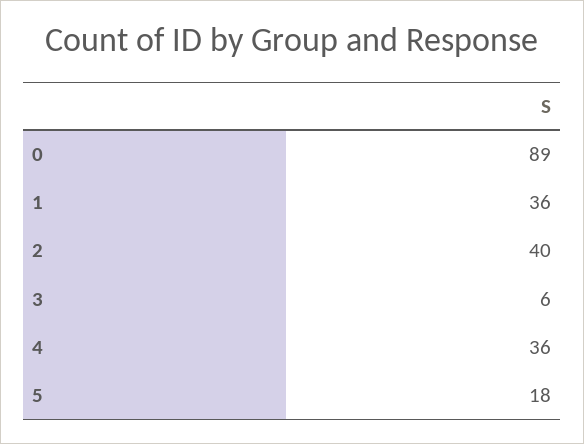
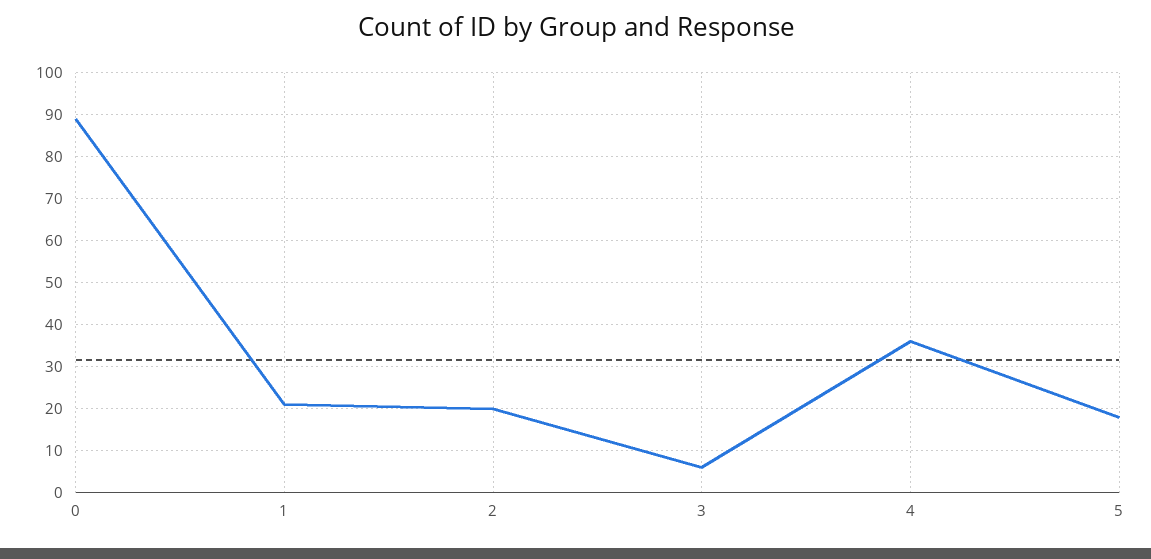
1: 36 -> 20
2: 40 -> 20

